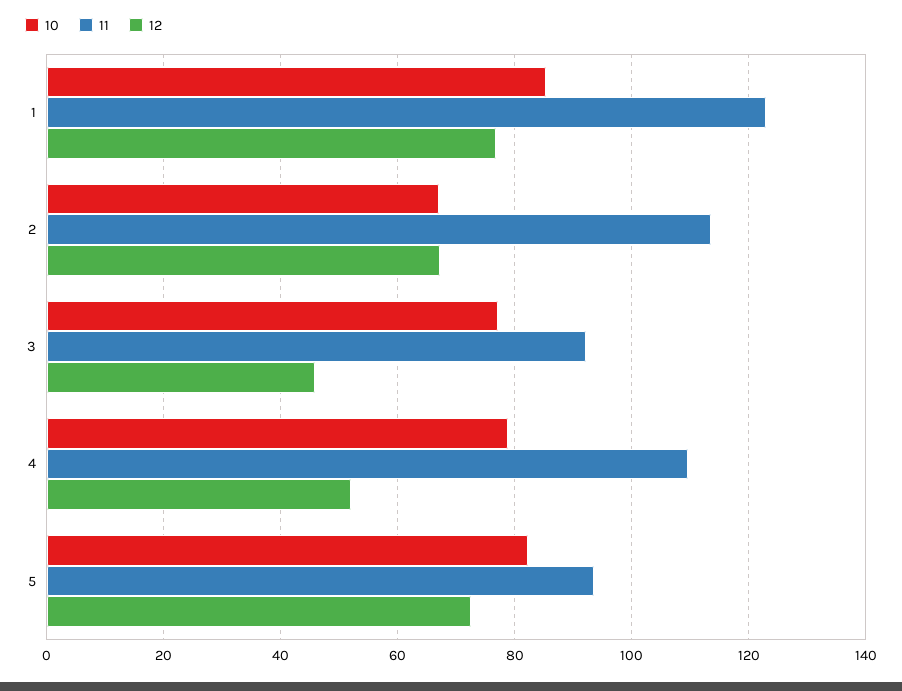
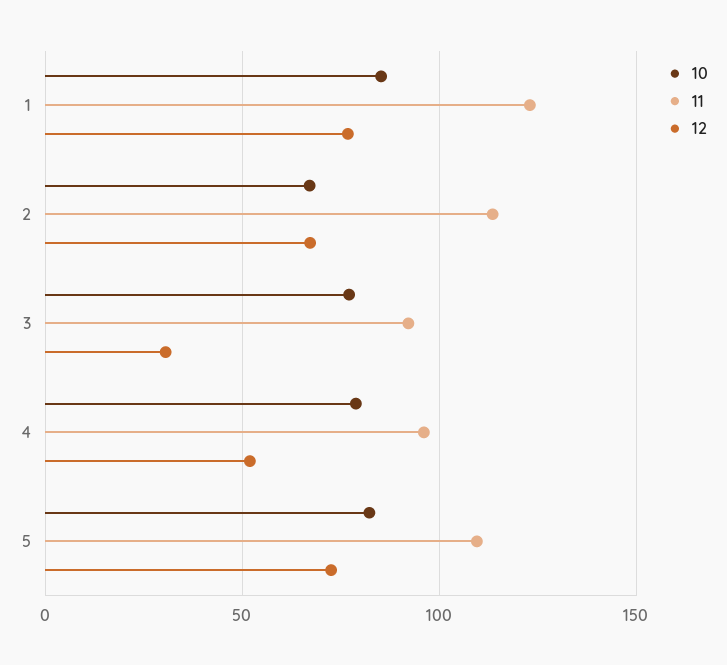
12, 3: 46 -> 30
11, 4: 110 -> 95
11, 5: 94 -> 110

